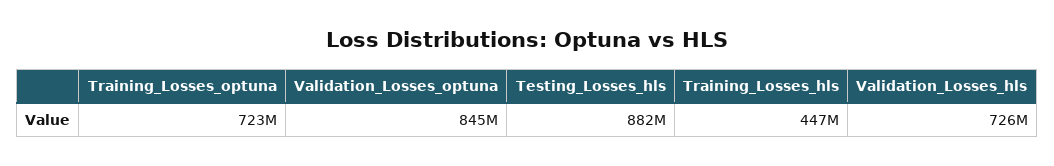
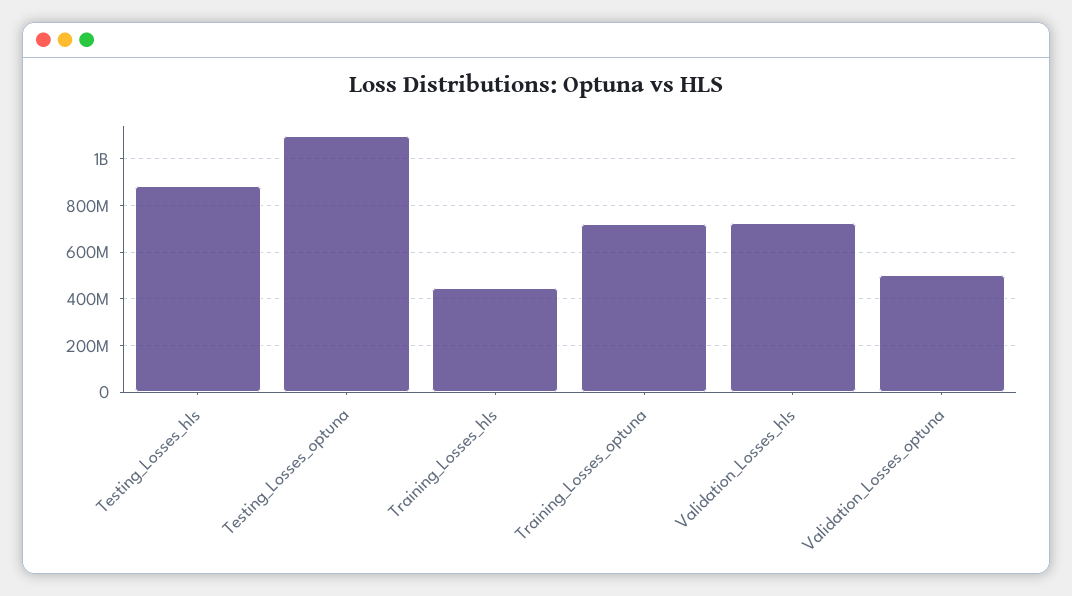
Validation_Losses_optuna: 845000000 -> 500000000
Testing_Losses_optuna: none -> 1100000000

